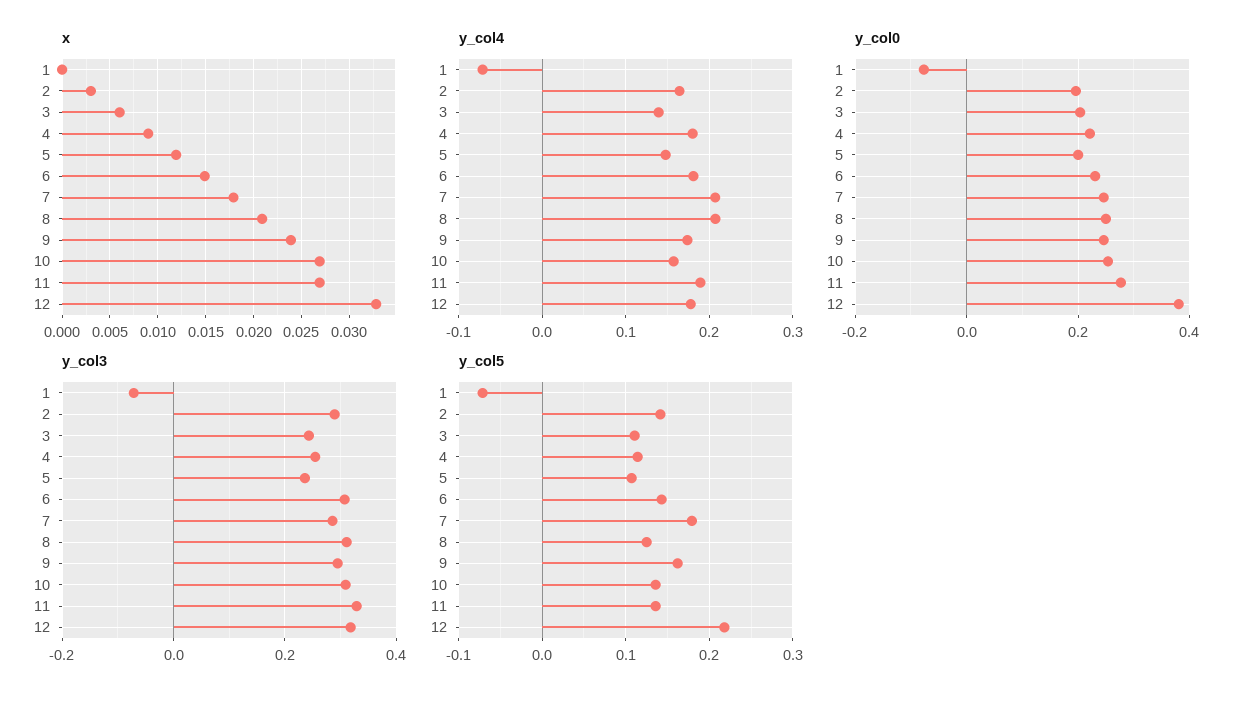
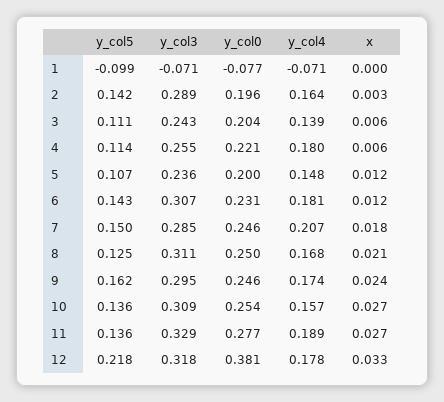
x, 4: 0.009 -> 0.006
x, 6: 0.015 -> 0.012
y_col4, 8: 0.21 -> 0.168
y_col5, 1: -0.07 -> -0.099
y_col5, 7: 0.18 -> 0.15

